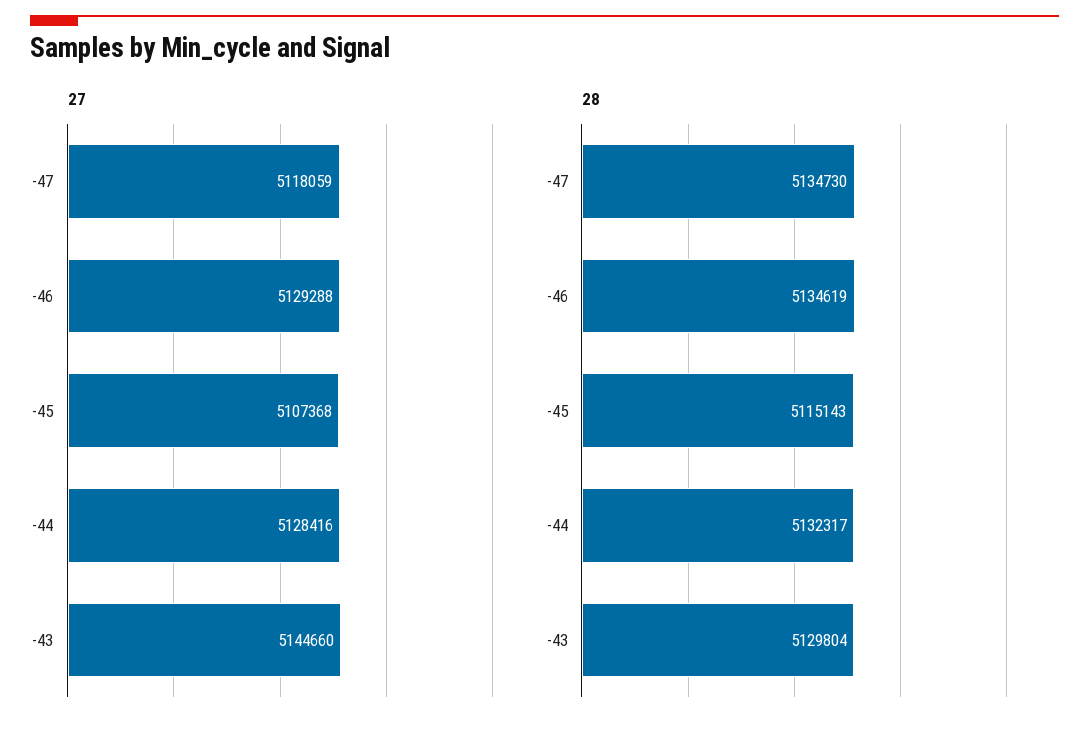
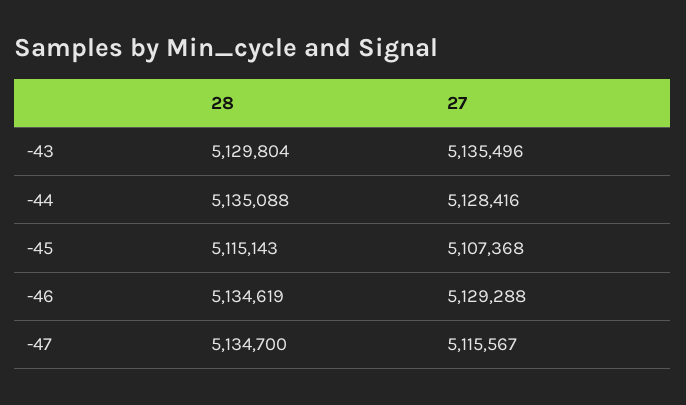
27, -47: 5118059 -> 5115567
27, -43: 5144660 -> 5135496
28, -47: 5134730 -> 5134700
28, -44: 5132317 -> 5135088

